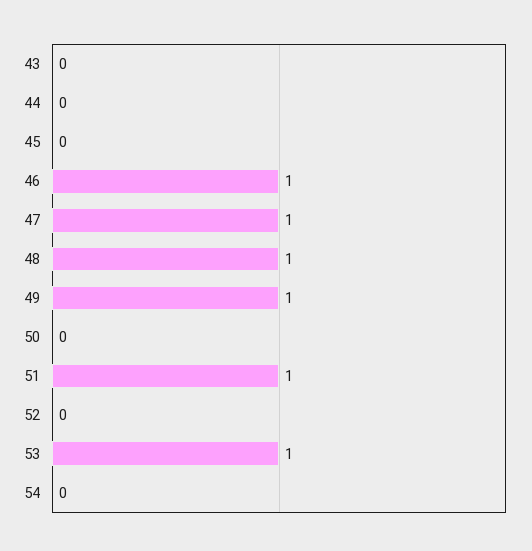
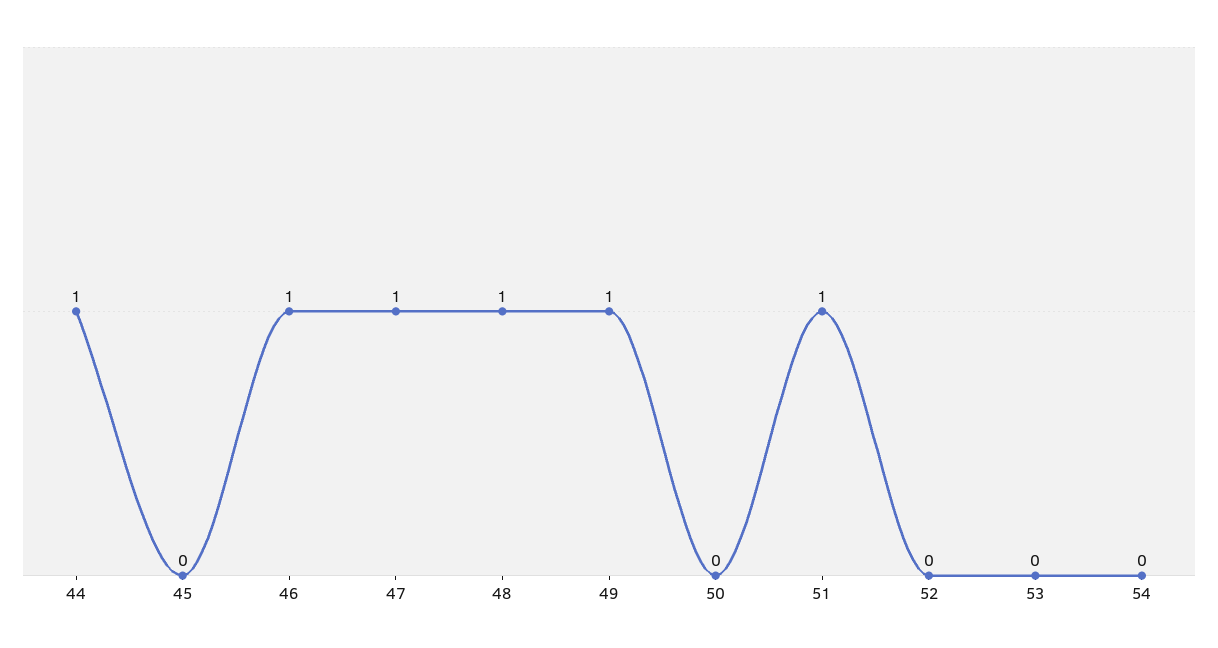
43: 0 -> none
44: 0 -> 1
53: 1 -> 0

